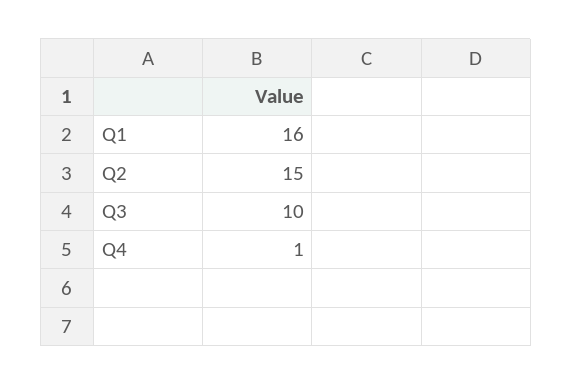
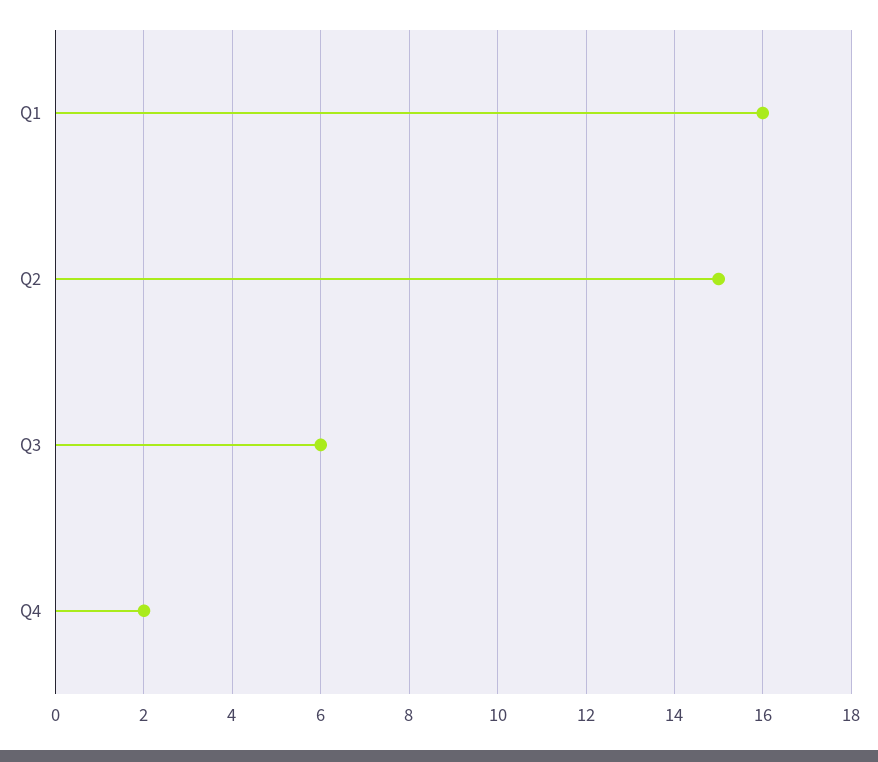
Q3: 10 -> 6
Q4: 1 -> 2

